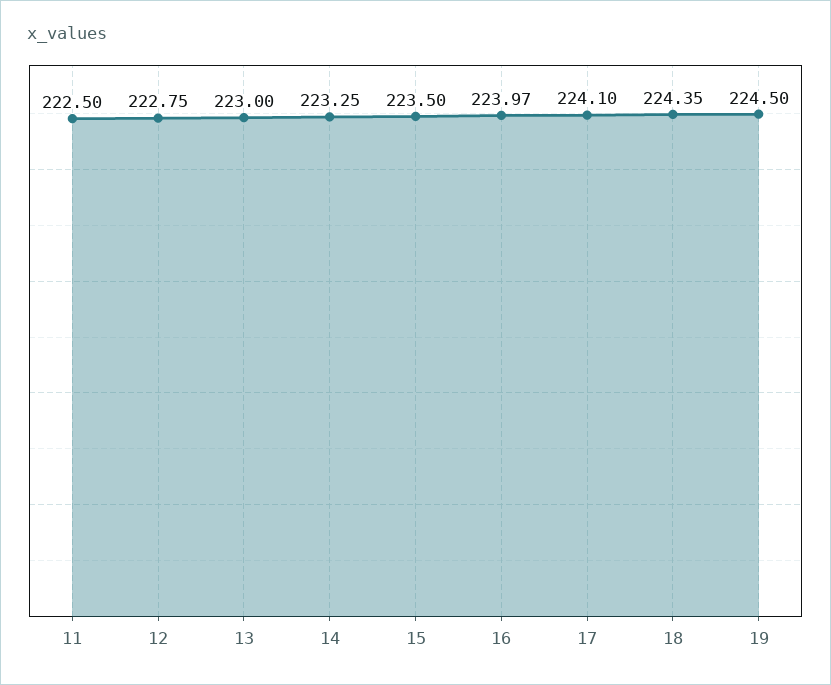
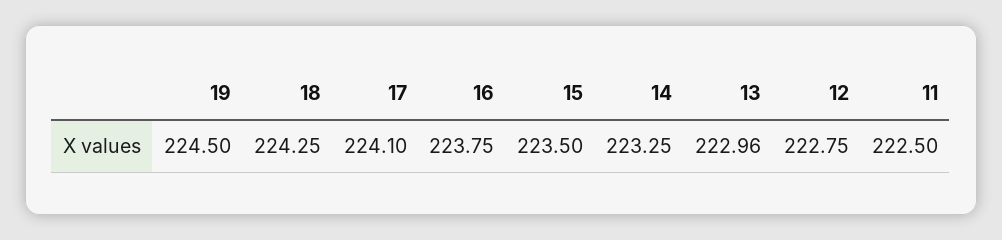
13: 223 -> 222.96
16: 223.97 -> 223.75
18: 224.35 -> 224.25

